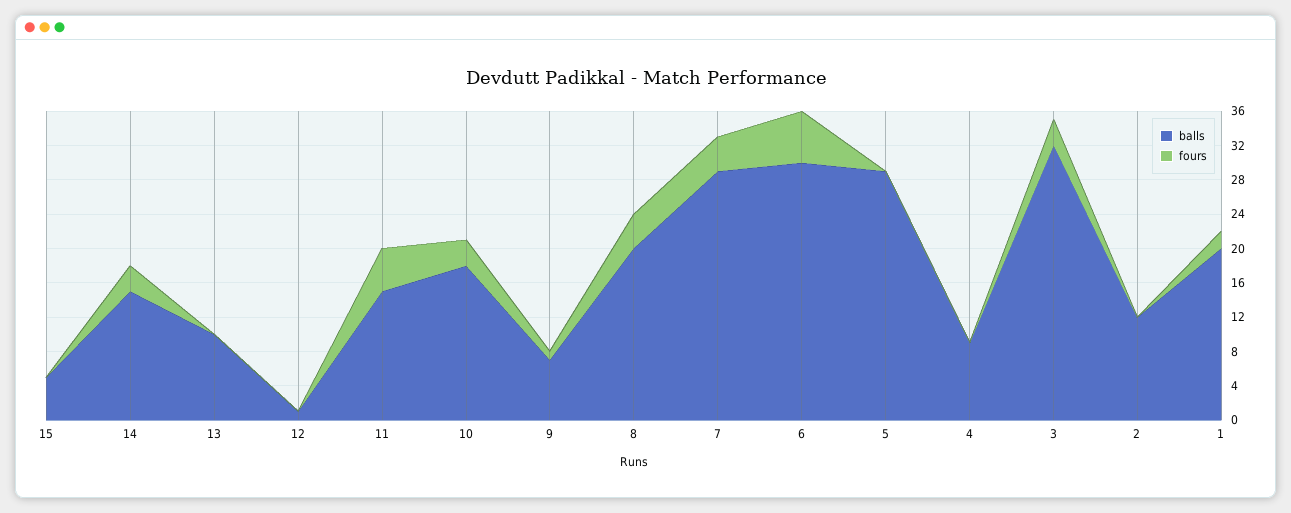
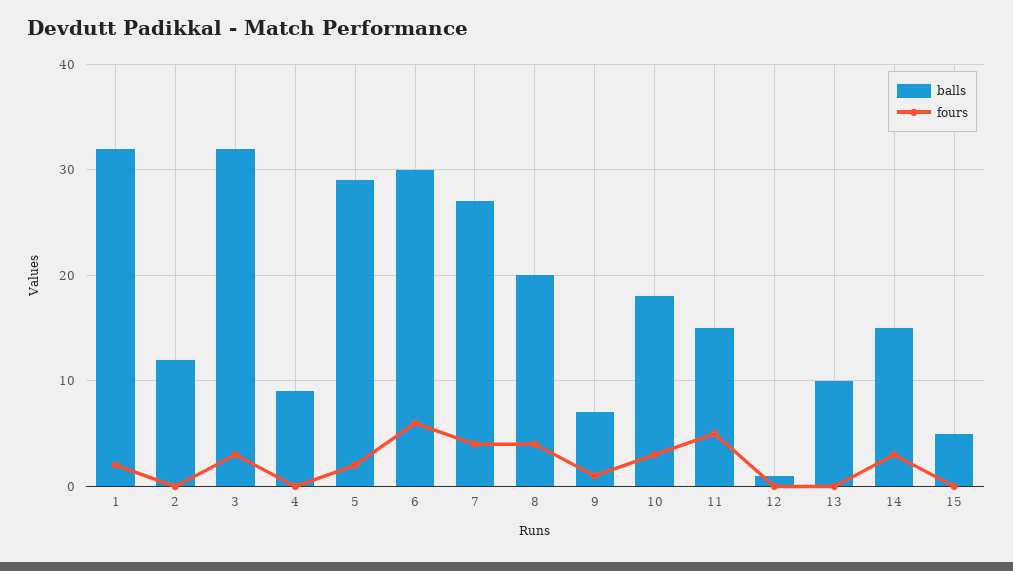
balls, 7: 29 -> 27
fours, 5: 0 -> 2
balls, 1: 20 -> 32

